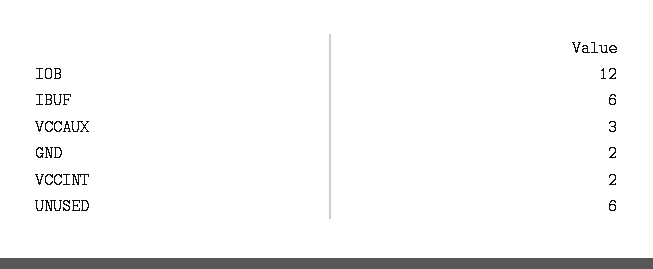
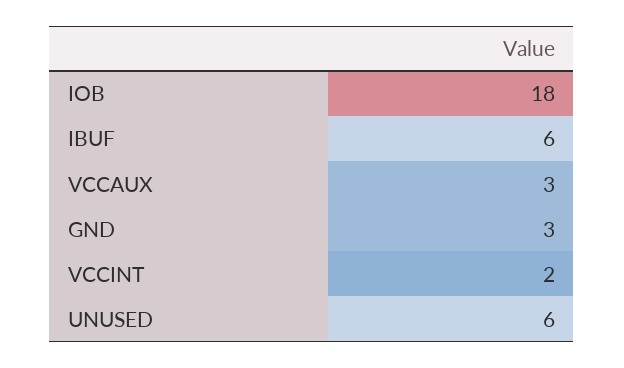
IOB: 12 -> 18
GND: 2 -> 3

